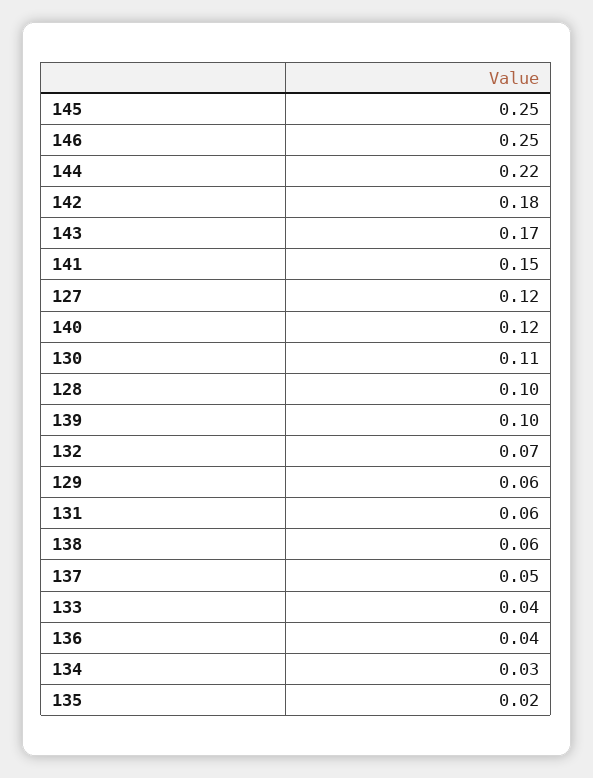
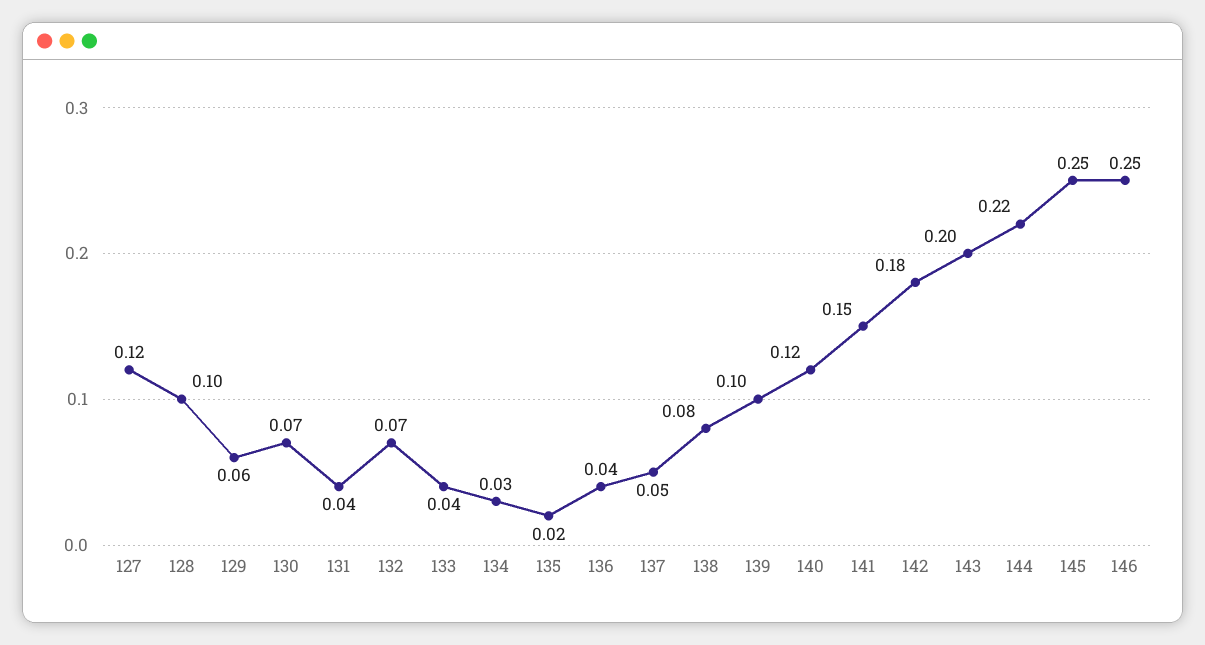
143: 0.17 -> 0.2
130: 0.11 -> 0.07
131: 0.06 -> 0.04
138: 0.06 -> 0.08

